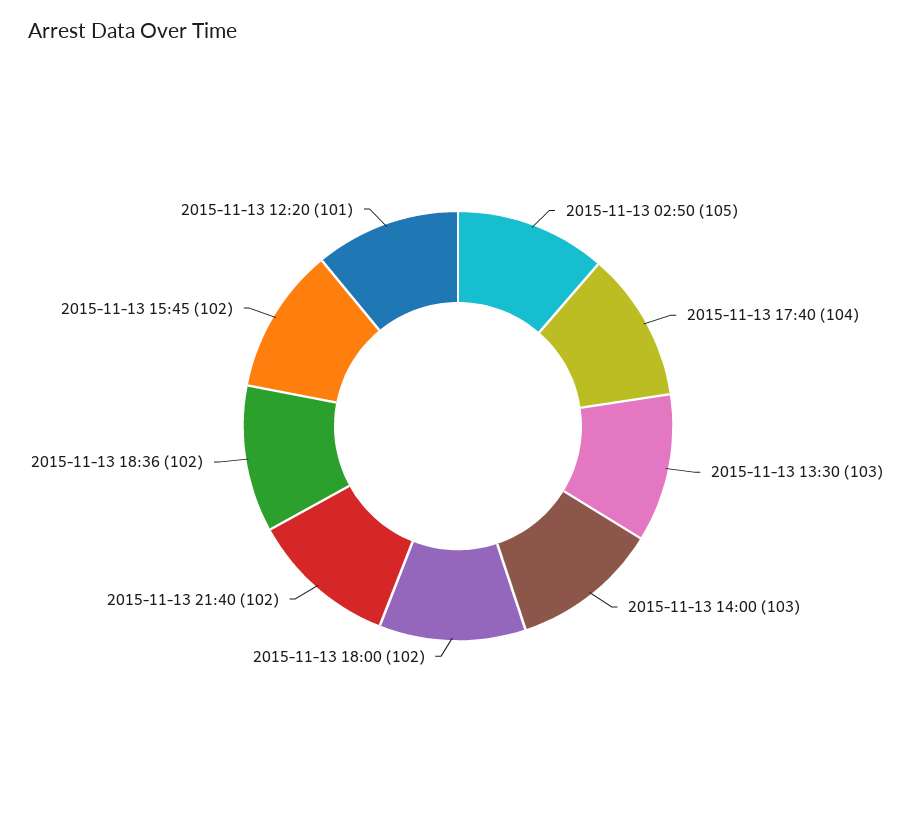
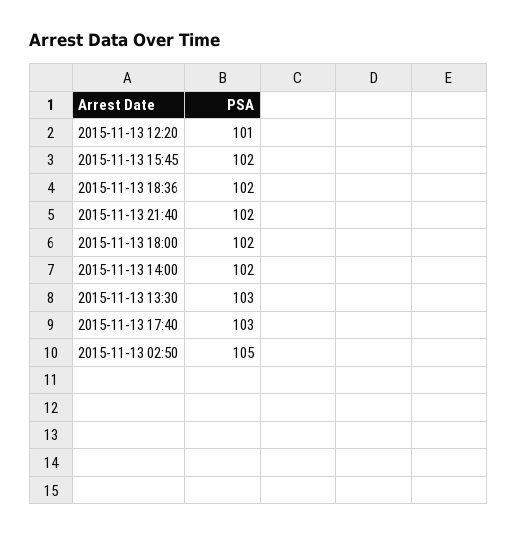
2015-11-13 17:40: 104 -> 103
2015-11-13 14:00: 103 -> 102

